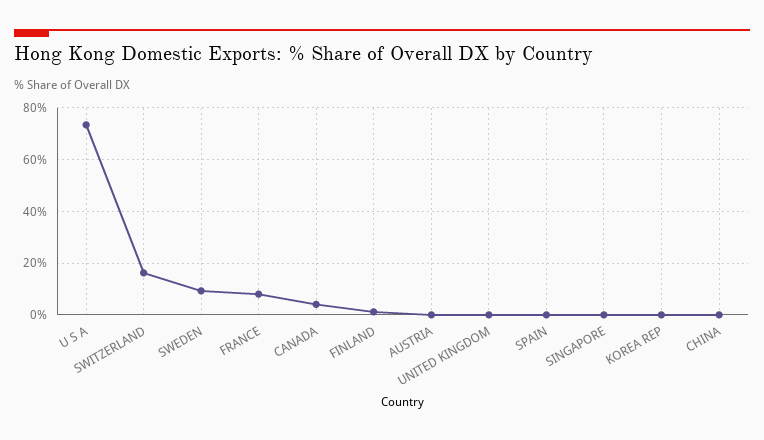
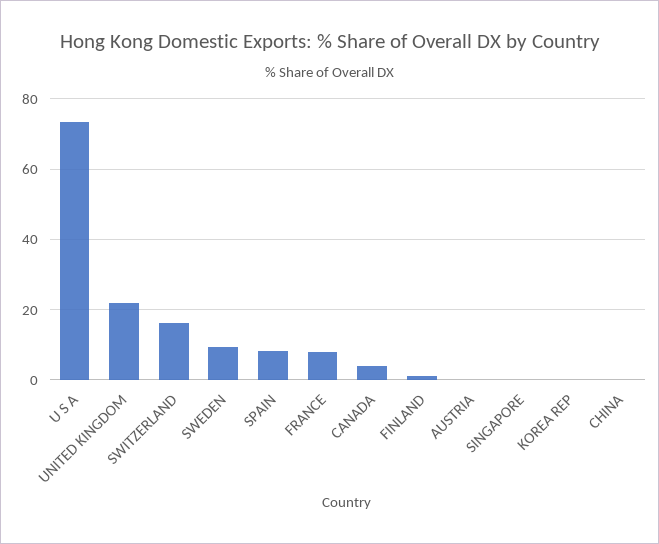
UNITED KINGDOM: 0 -> 22
SPAIN: 0 -> 8

